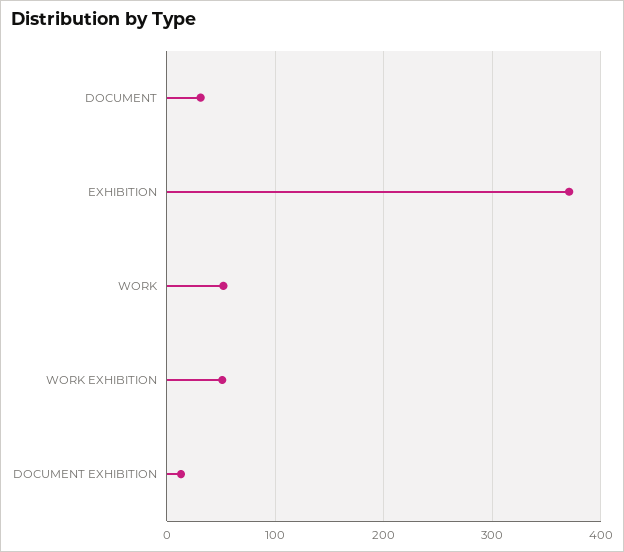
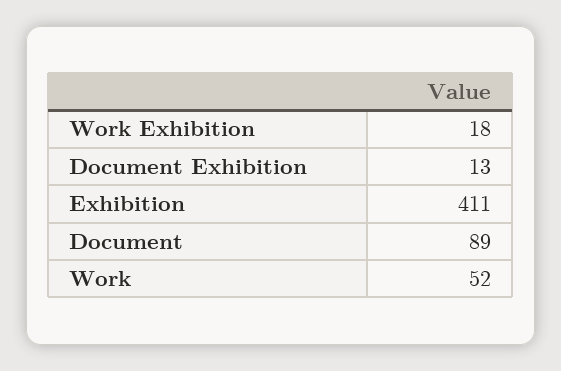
DOCUMENT: 30 -> 89
EXHIBITION: 370 -> 411
WORK EXHIBITION: 50 -> 18

